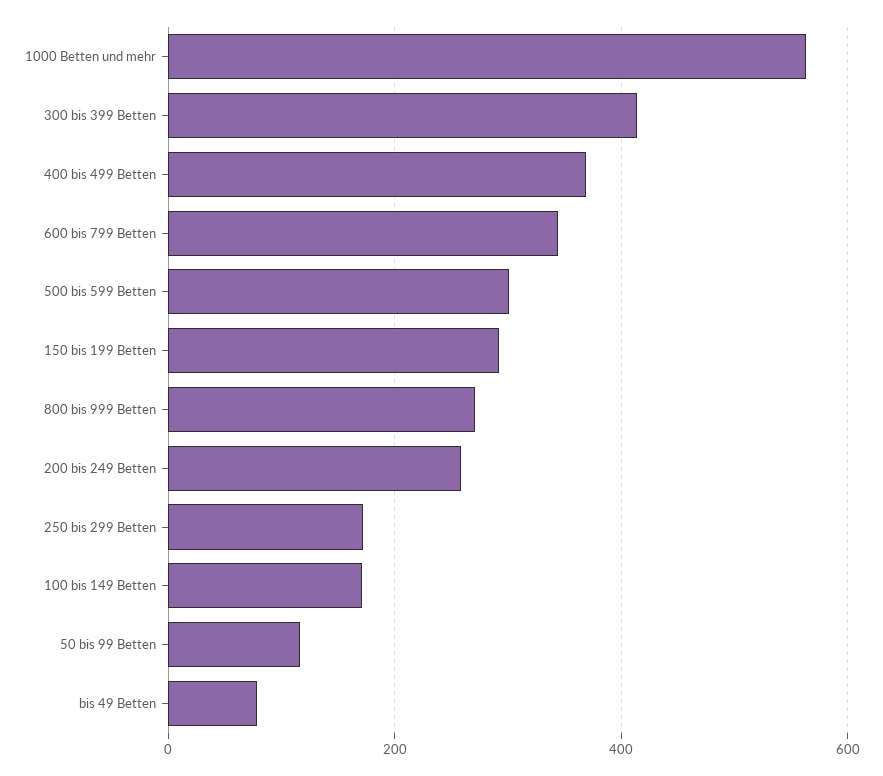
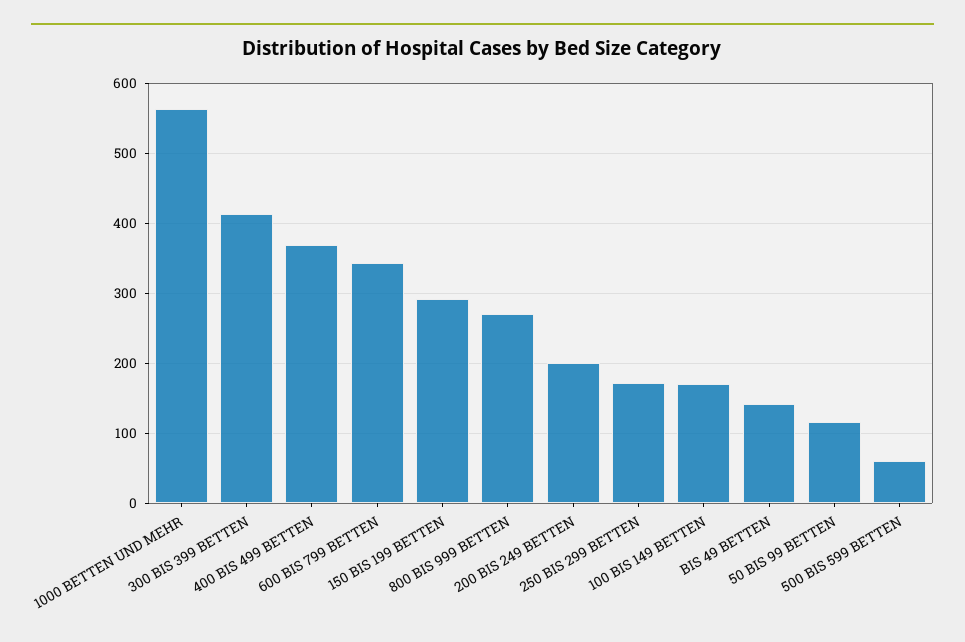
500 bis 599 Betten: 300 -> 60
200 bis 249 Betten: 260 -> 200
bis 49 Betten: 80 -> 140

